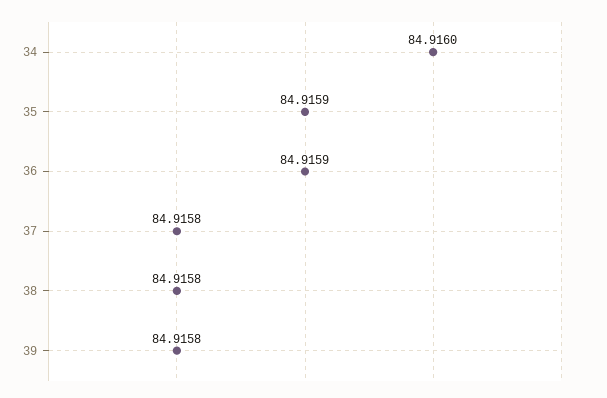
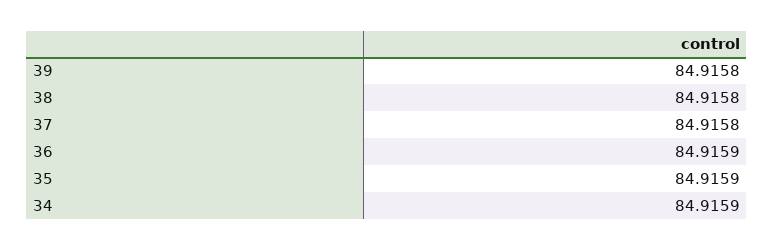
34: 84.916 -> 84.9159

